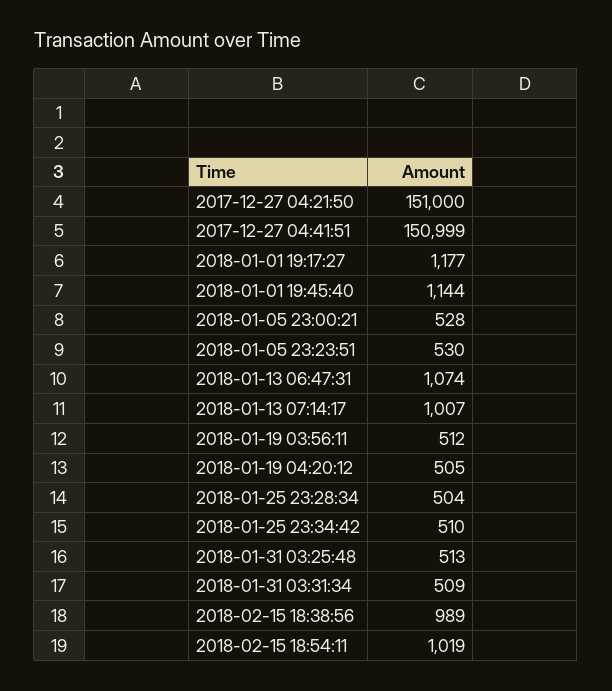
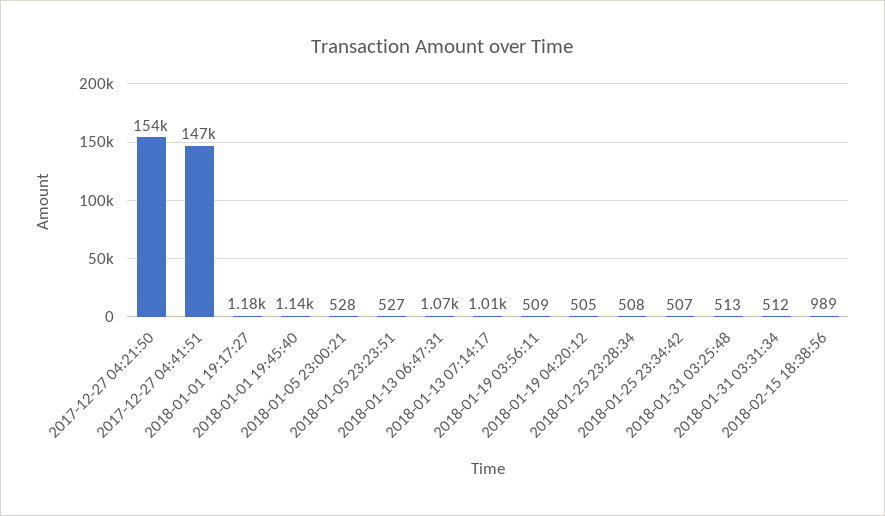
2017-12-27 04:21:50: 151000 -> 154000
2017-12-27 04:41:51: 150999 -> 147000
2018-01-05 23:23:51: 530 -> 527
2018-01-19 03:56:11: 512 -> 509
2018-01-25 23:28:34: 504 -> 508
2018-01-25 23:34:42: 510 -> 507
2018-01-31 03:31:34: 509 -> 512
2018-02-15 18:54:11: 1019 -> none

